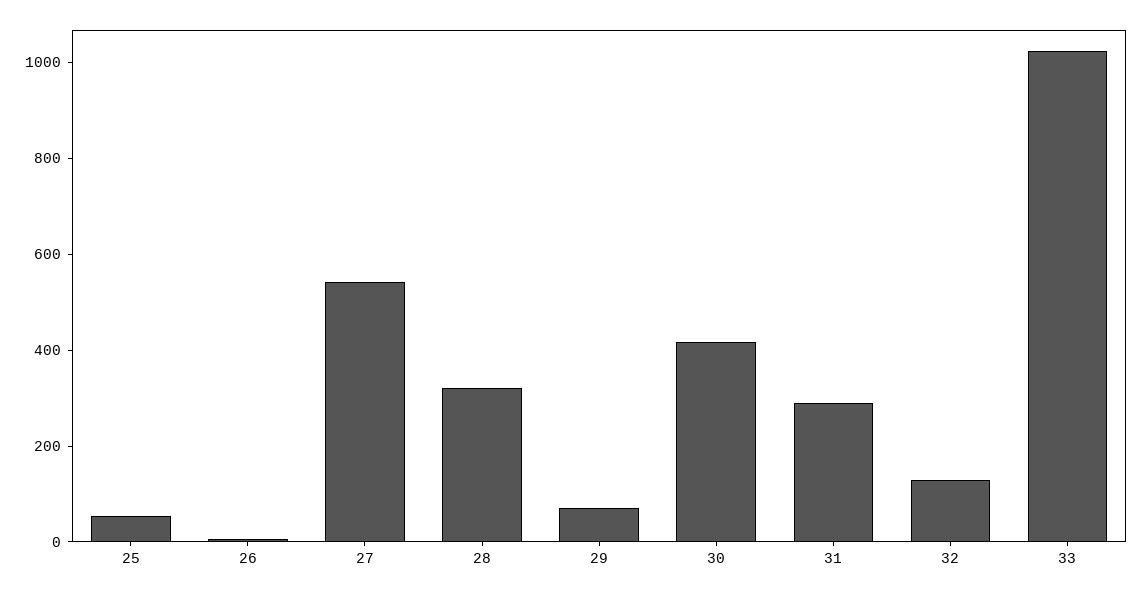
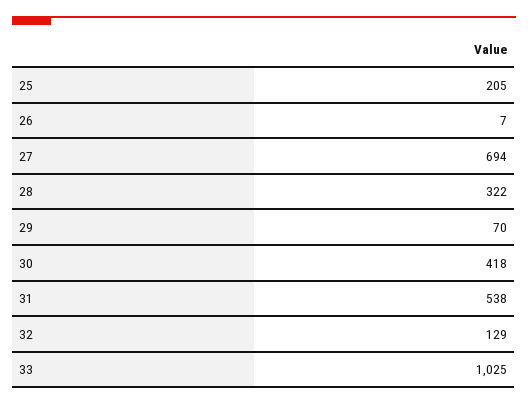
25: 50 -> 205
27: 550 -> 694
31: 300 -> 538

